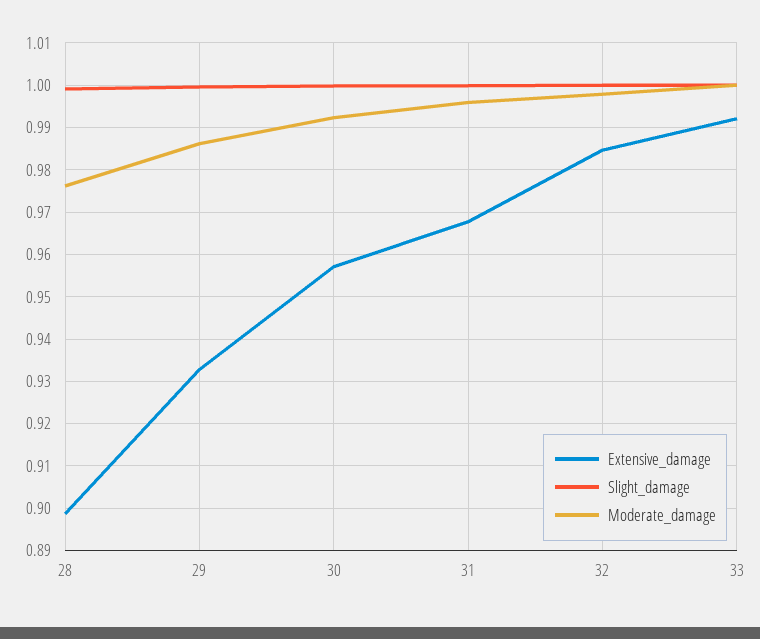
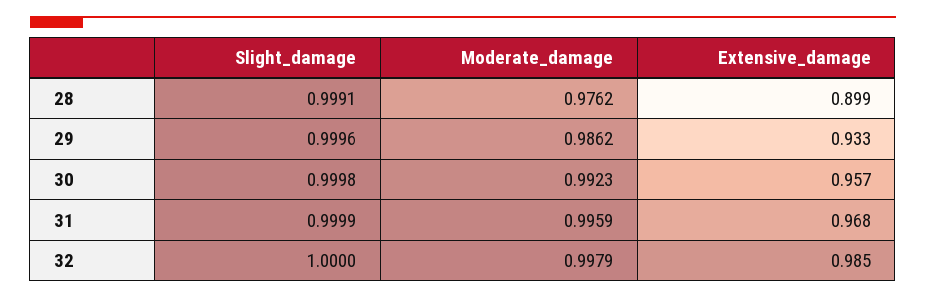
Extensive_damage, 33: 0.992 -> none
Slight_damage, 33: 1 -> none
Moderate_damage, 33: 1 -> none

